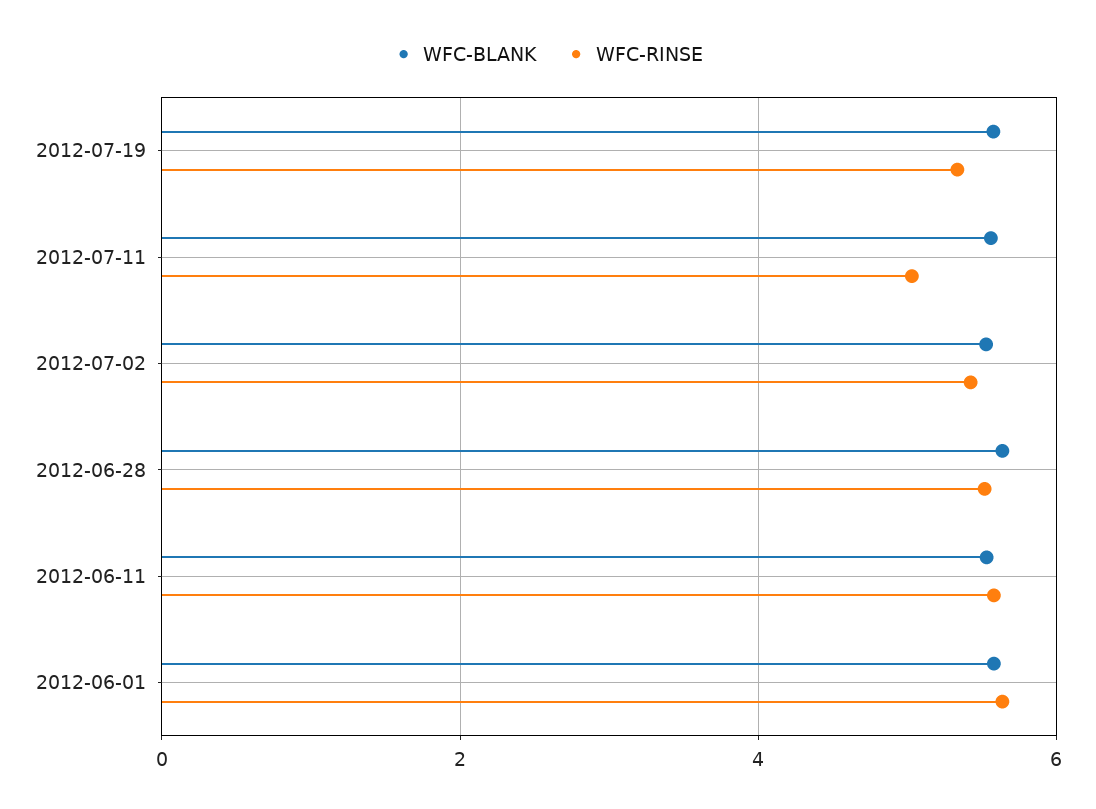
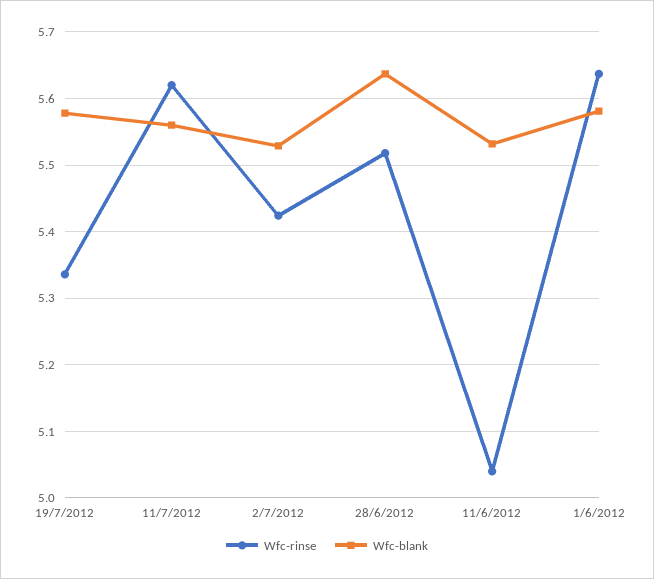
WFC-RINSE, 2012-07-11: 5 -> 5.62
WFC-RINSE, 2012-06-11: 5.6 -> 5.04

